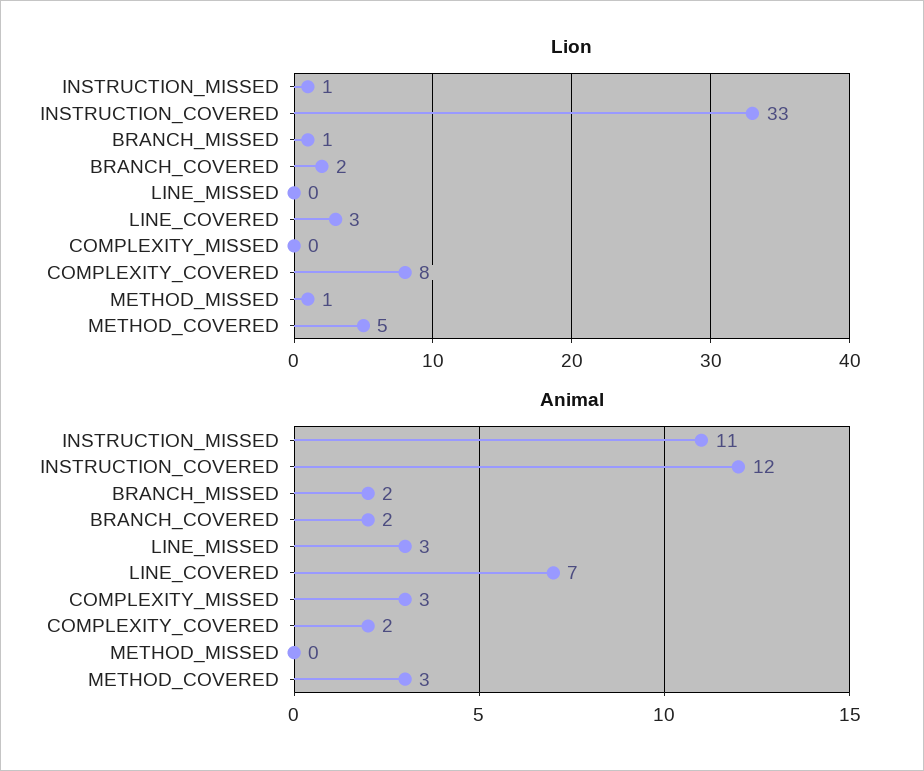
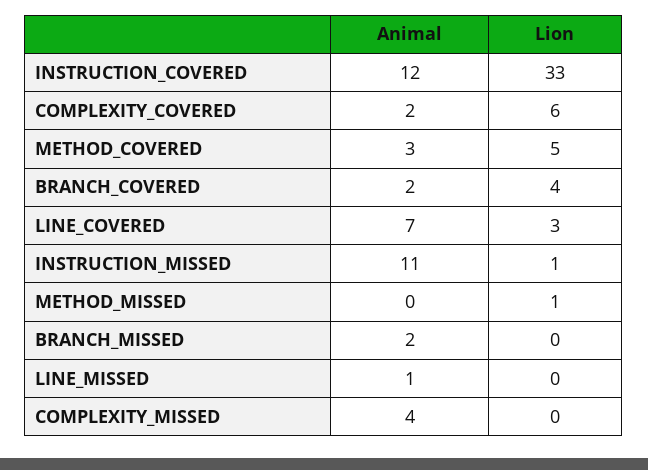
Lion, BRANCH_MISSED: 1 -> 0
Lion, BRANCH_COVERED: 2 -> 4
Lion, COMPLEXITY_COVERED: 8 -> 6
Animal, LINE_MISSED: 3 -> 1
Animal, COMPLEXITY_MISSED: 3 -> 4

